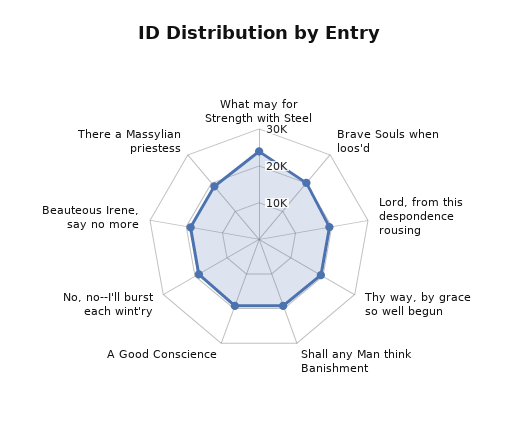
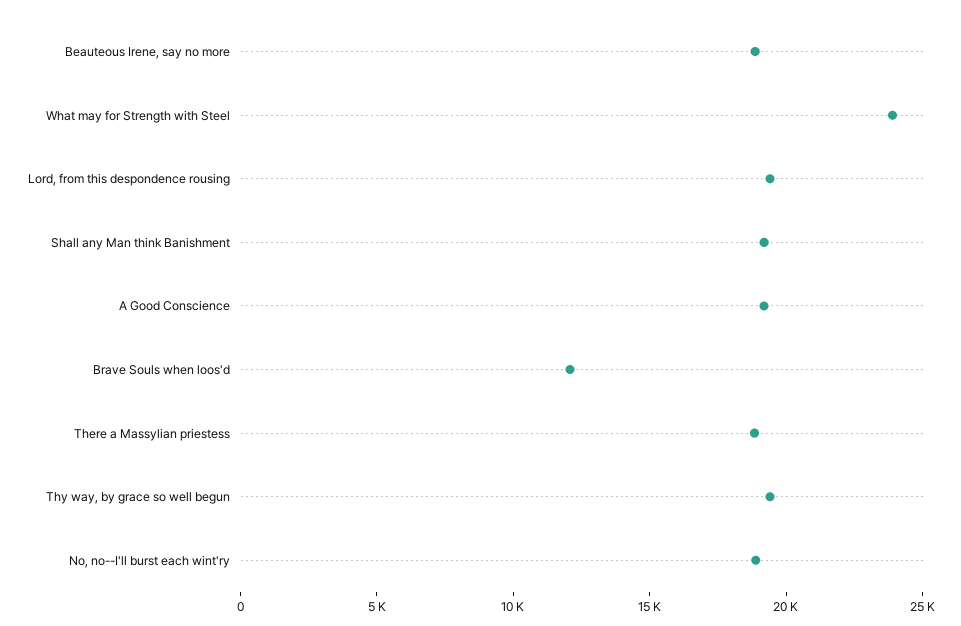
Brave Souls when loos'd: 20000 -> 12000

